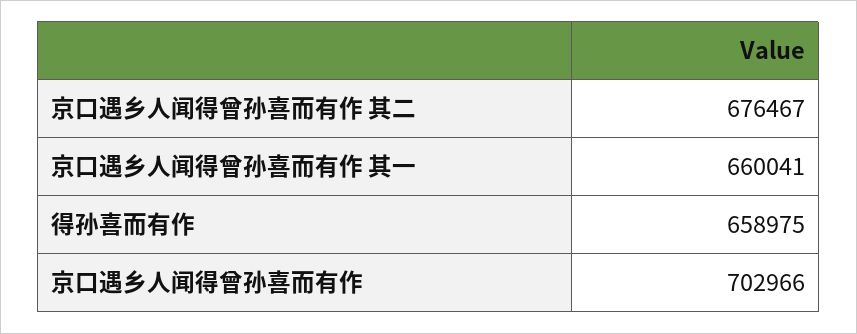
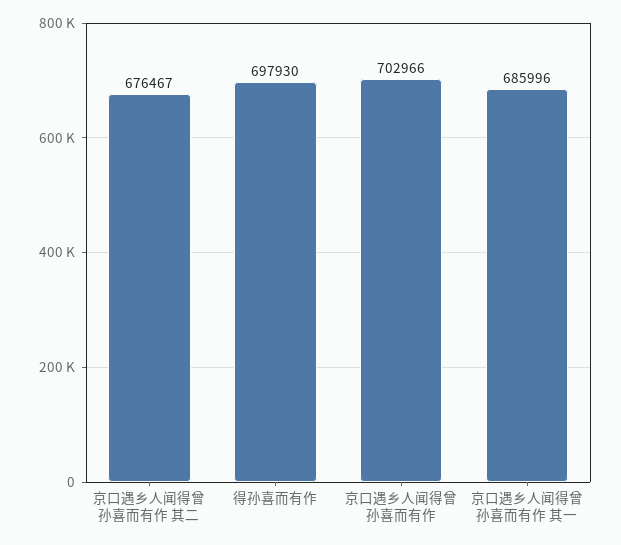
京口遇乡人闻得曾孙喜而有作 其一: 660041 -> 685996
得孙喜而有作: 658975 -> 697930

